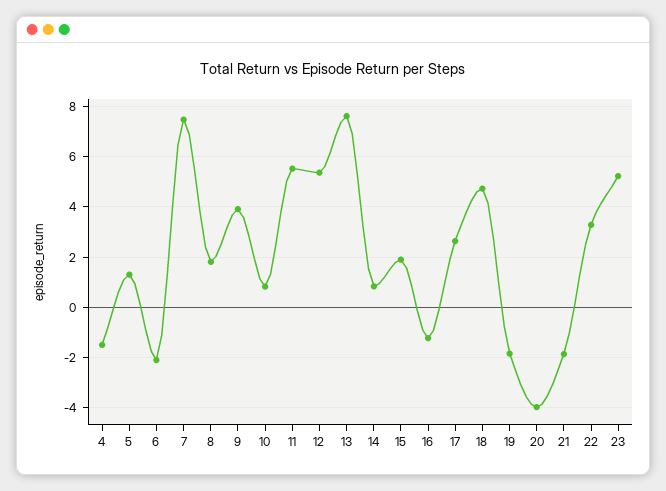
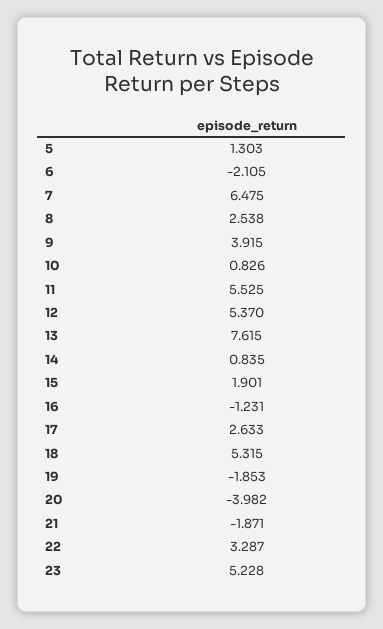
4: -1.5 -> none
7: 7.5 -> 6.475
8: 1.75 -> 2.538
18: 4.75 -> 5.315

